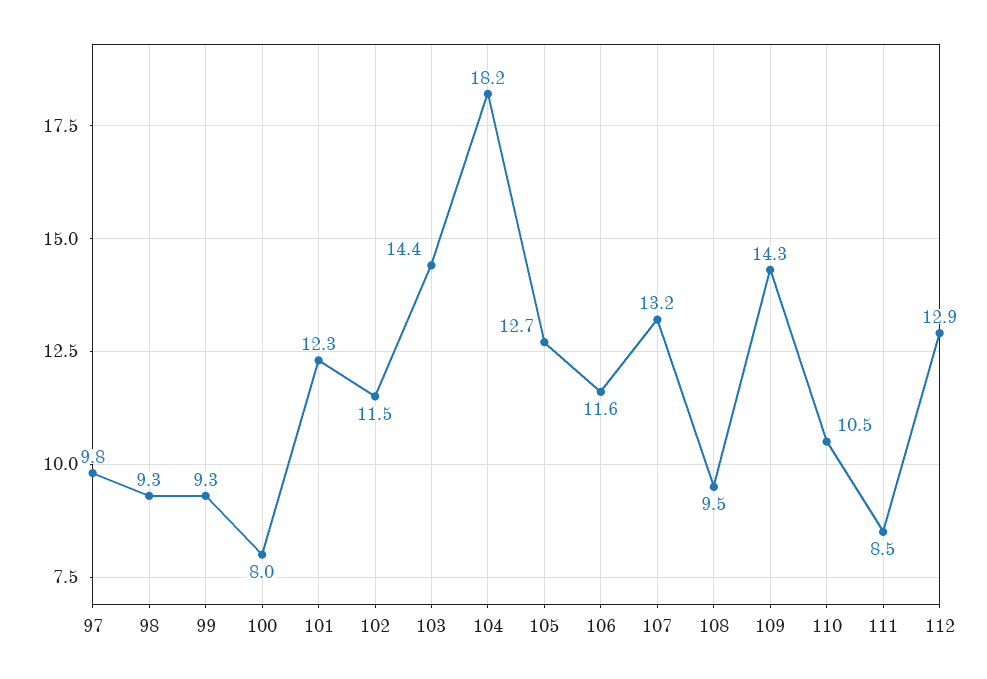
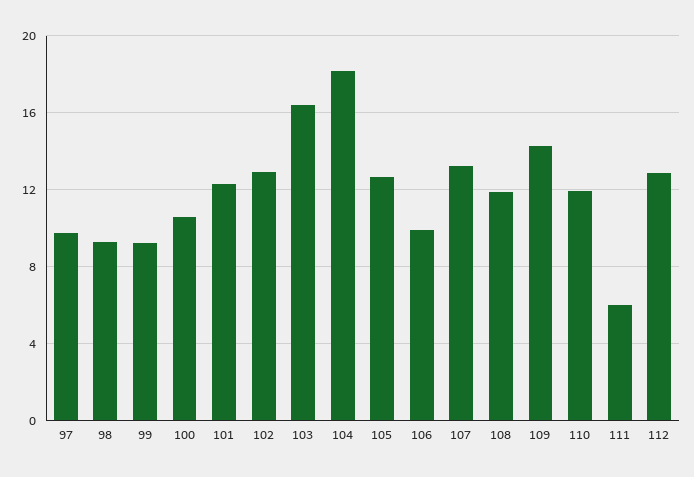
100: 8 -> 10.5
102: 11.5 -> 13
103: 14.4 -> 16.5
106: 11.6 -> 10
108: 9.5 -> 12
110: 10.5 -> 12
111: 8.5 -> 6

